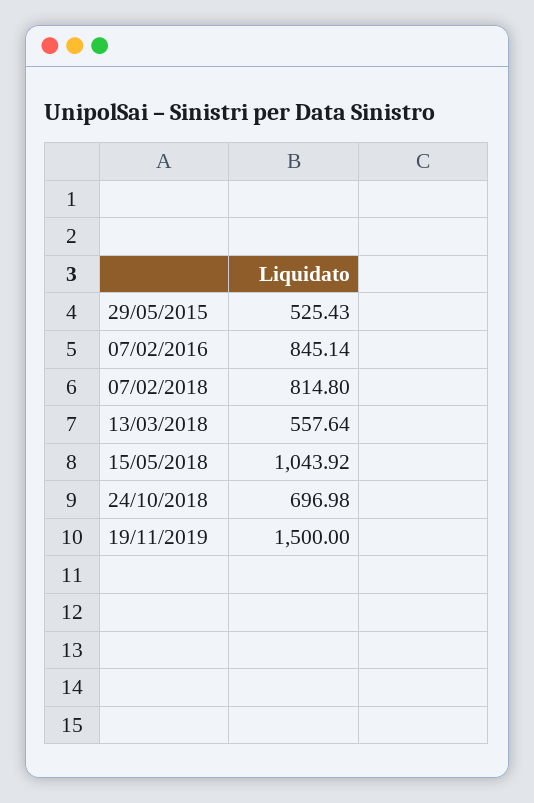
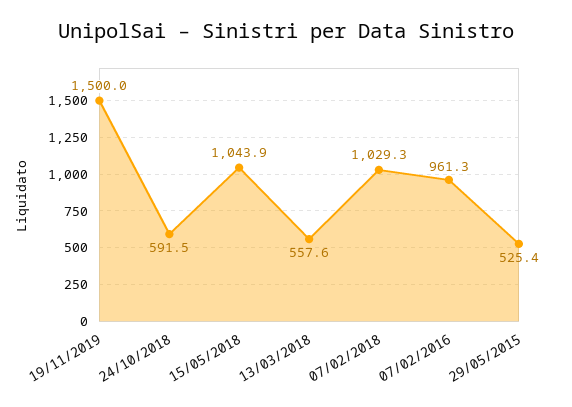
07/02/2016: 845.14 -> 961.3
07/02/2018: 814.8 -> 1029.3
24/10/2018: 696.98 -> 591.5

